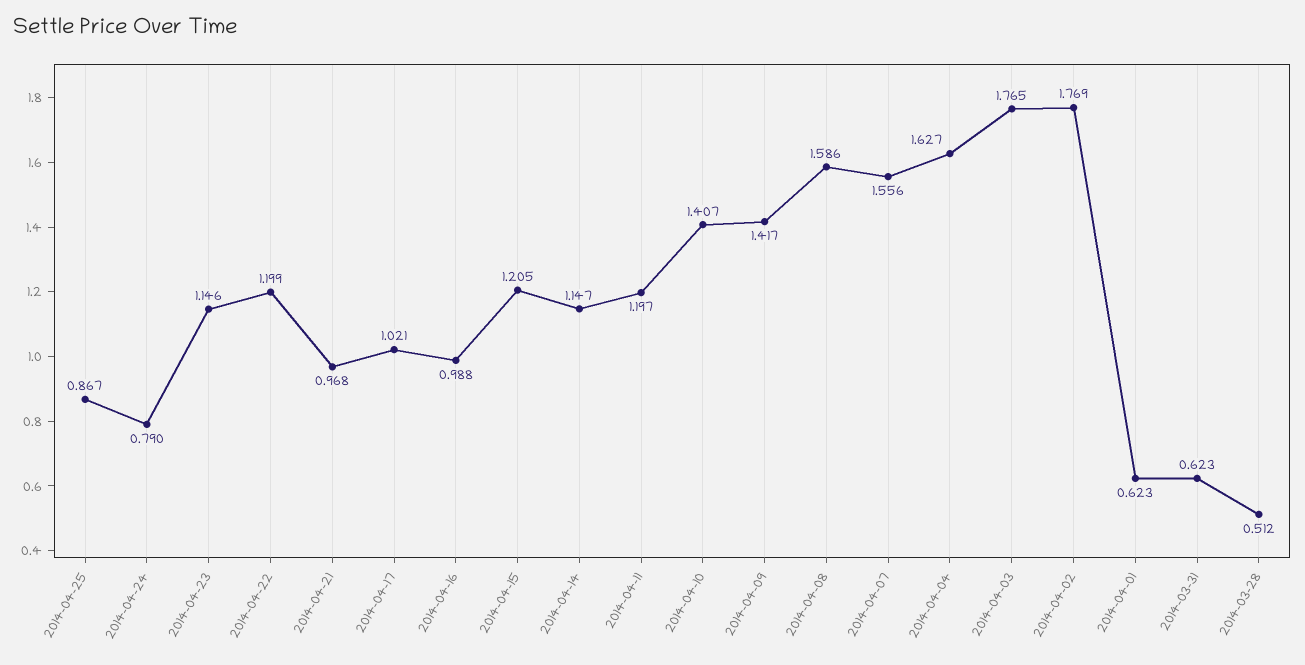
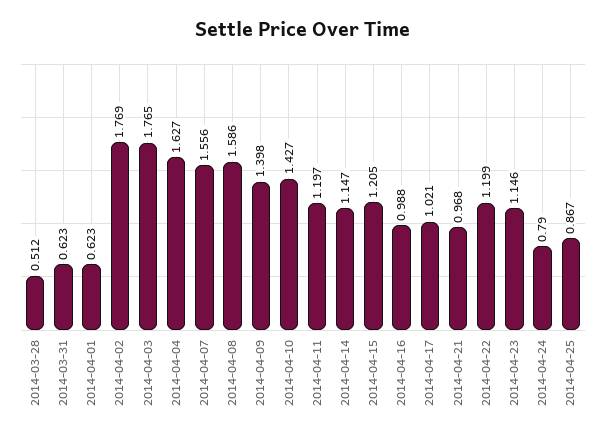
2014-04-10: 1.407 -> 1.427
2014-04-09: 1.417 -> 1.398

